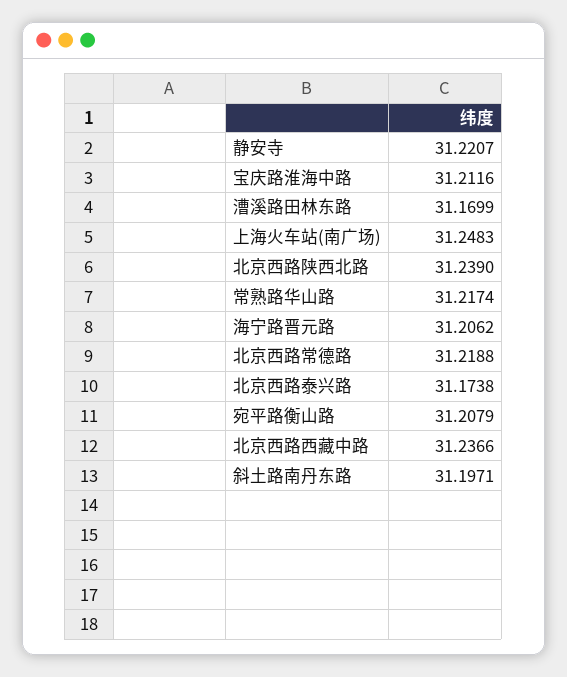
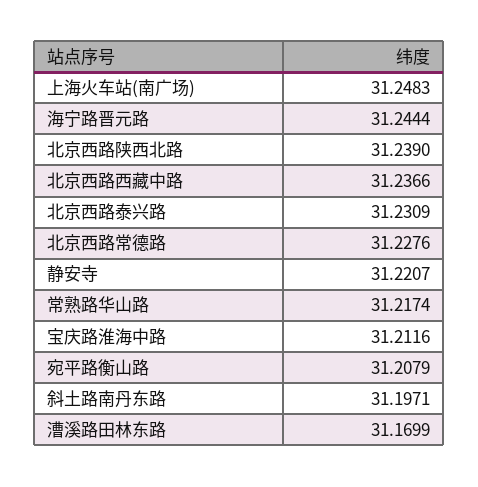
海宁路晋元路: 31.2062 -> 31.2444
北京西路常德路: 31.2188 -> 31.2276
北京西路泰兴路: 31.1738 -> 31.2309

